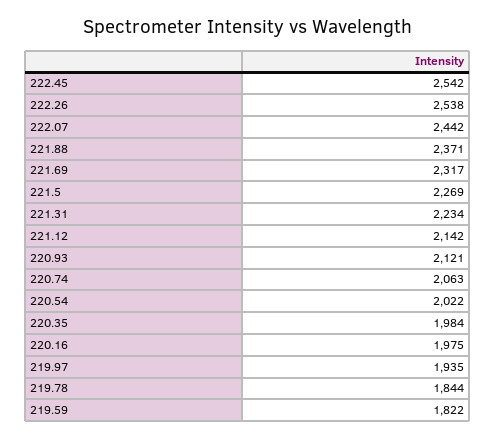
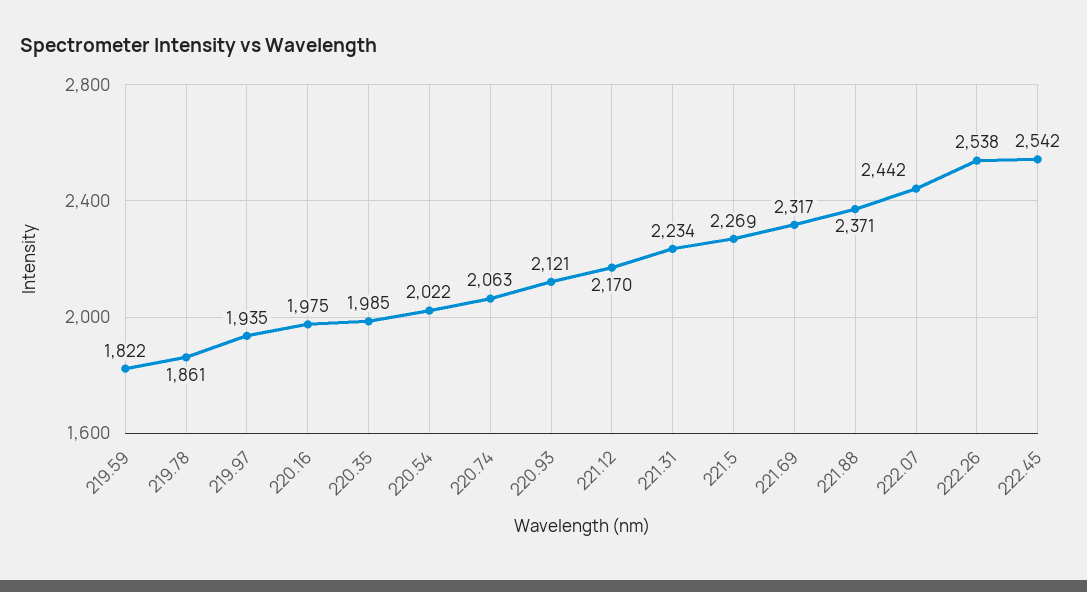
221.12: 2142 -> 2170
220.35: 1984 -> 1985
219.78: 1844 -> 1861

